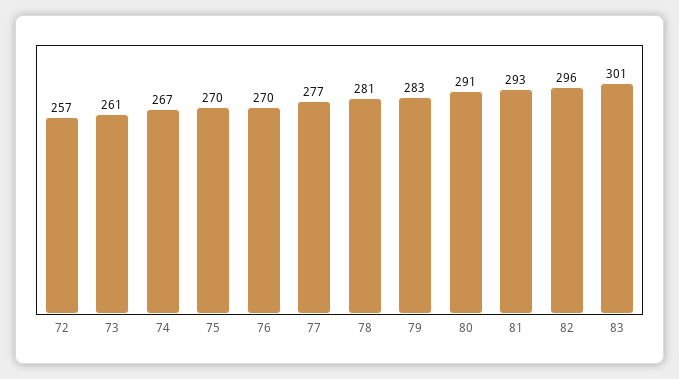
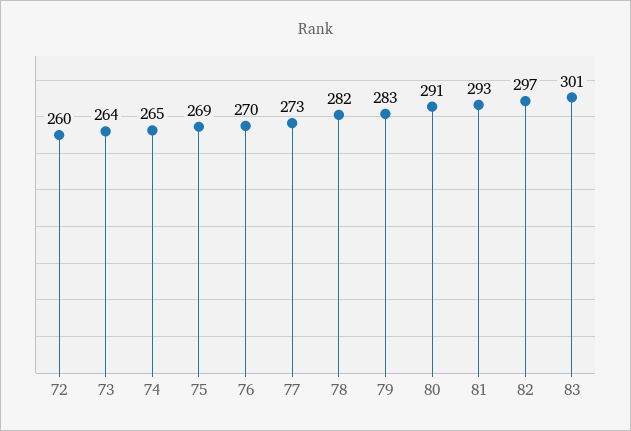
72: 257 -> 260
73: 261 -> 264
74: 267 -> 265
75: 270 -> 269
77: 277 -> 273
78: 281 -> 282
82: 296 -> 297

